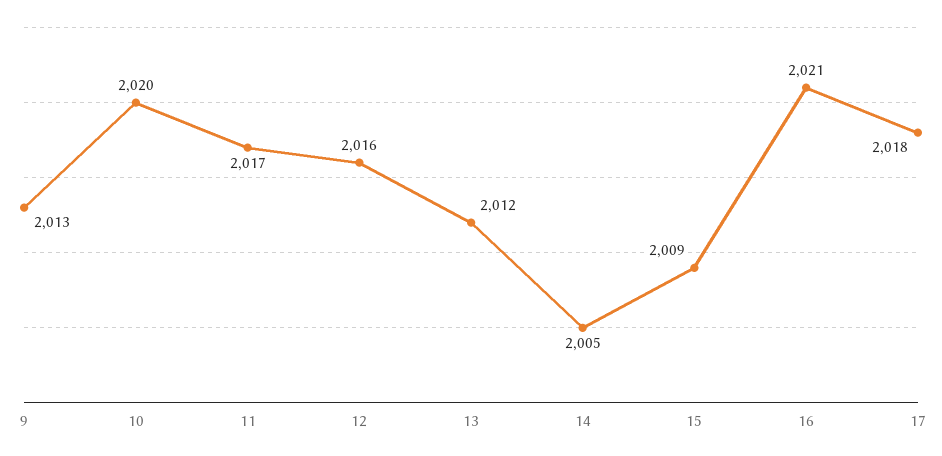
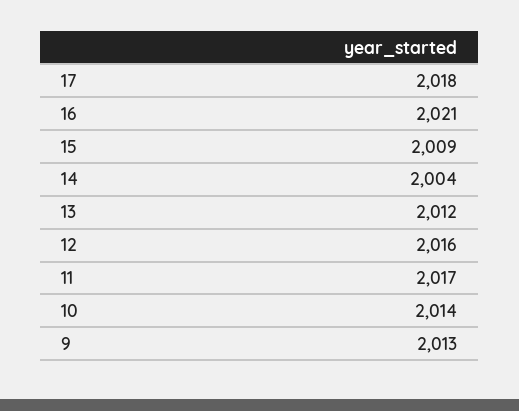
10: 2020 -> 2014
14: 2005 -> 2004

